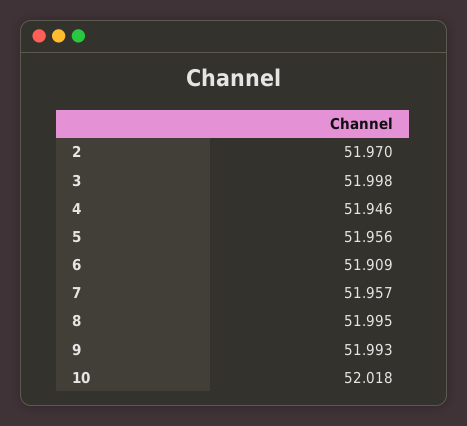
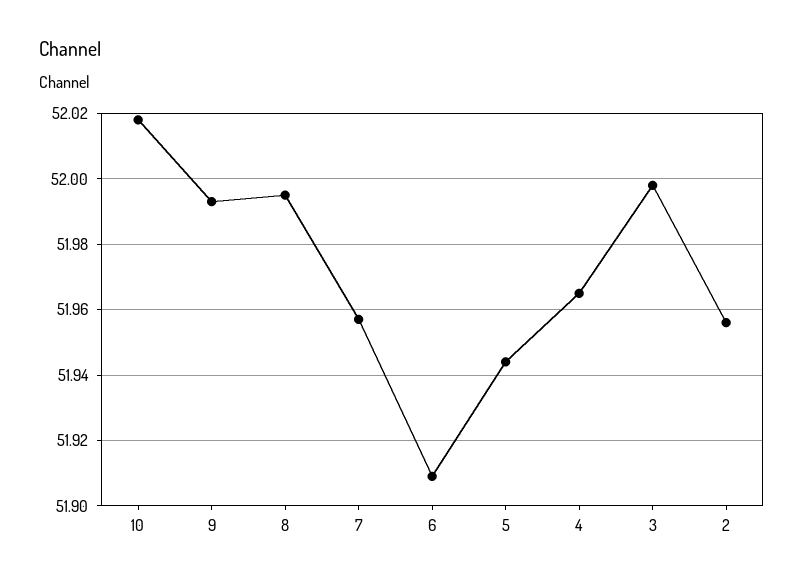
2: 51.97 -> 51.955
4: 51.946 -> 51.965
5: 51.956 -> 51.945

